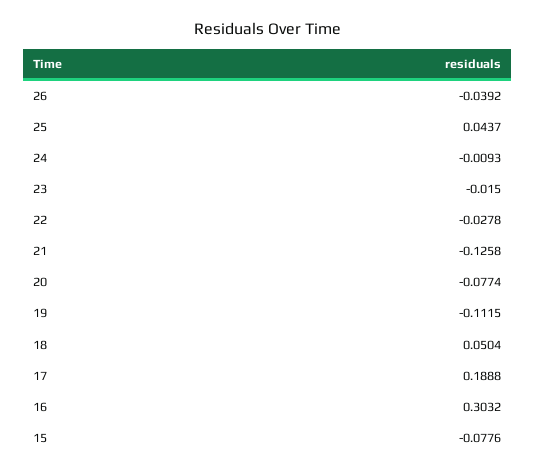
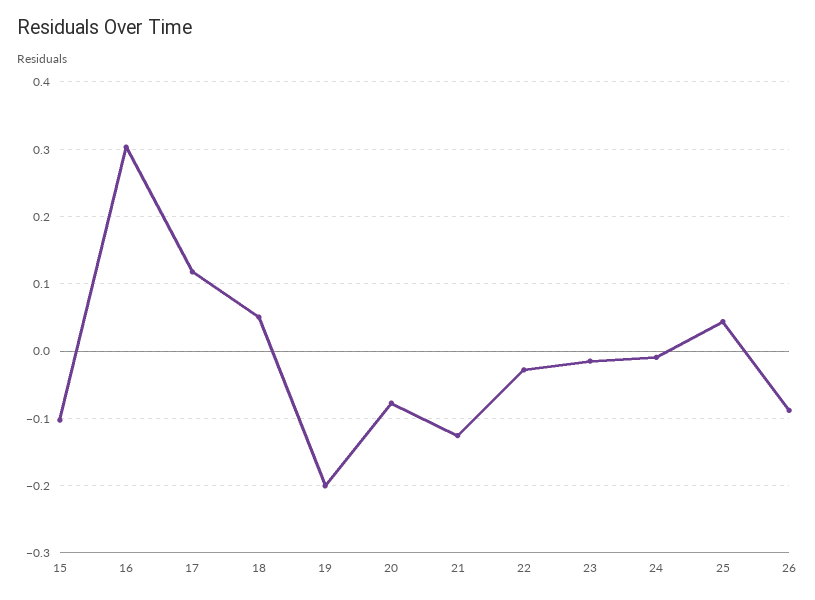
26: -0.0392 -> -0.09
19: -0.1115 -> -0.2
17: 0.1888 -> 0.12
15: -0.0776 -> -0.1

